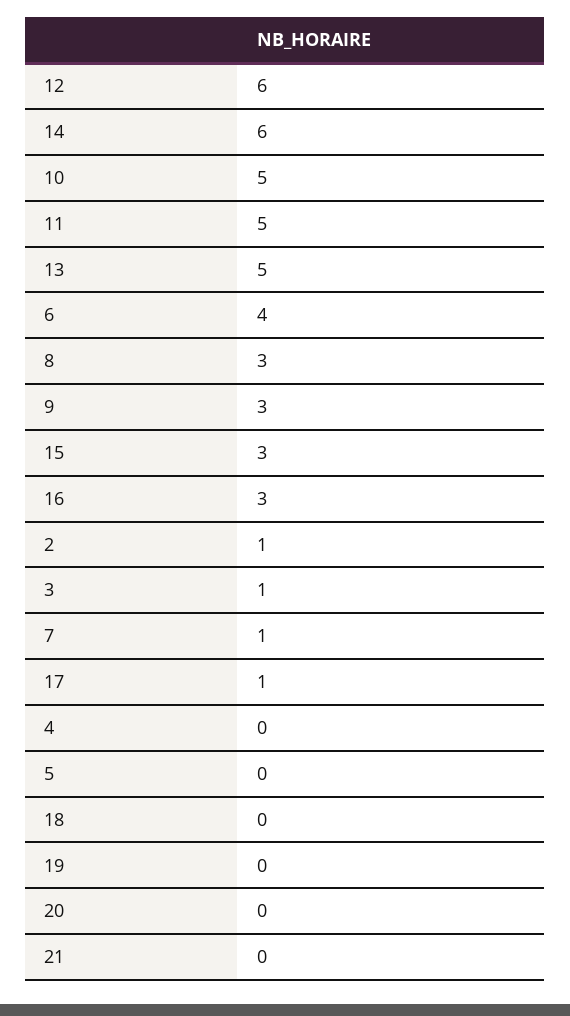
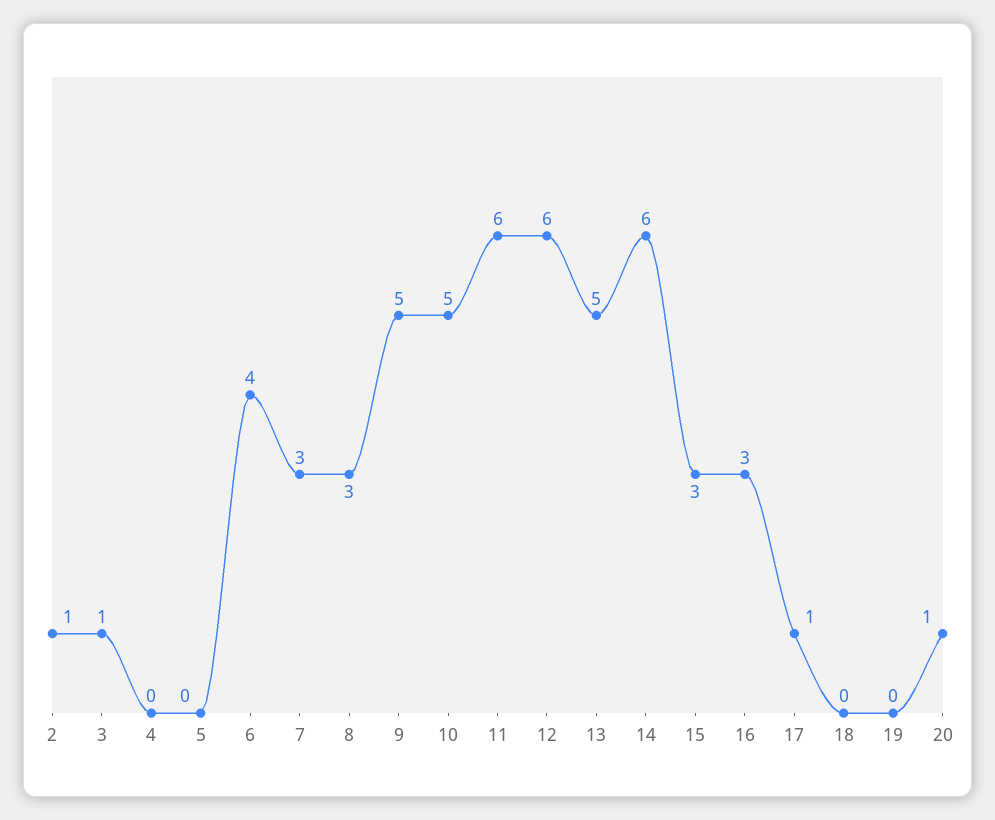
11: 5 -> 6
9: 3 -> 5
7: 1 -> 3
20: 0 -> 1
21: 0 -> none

